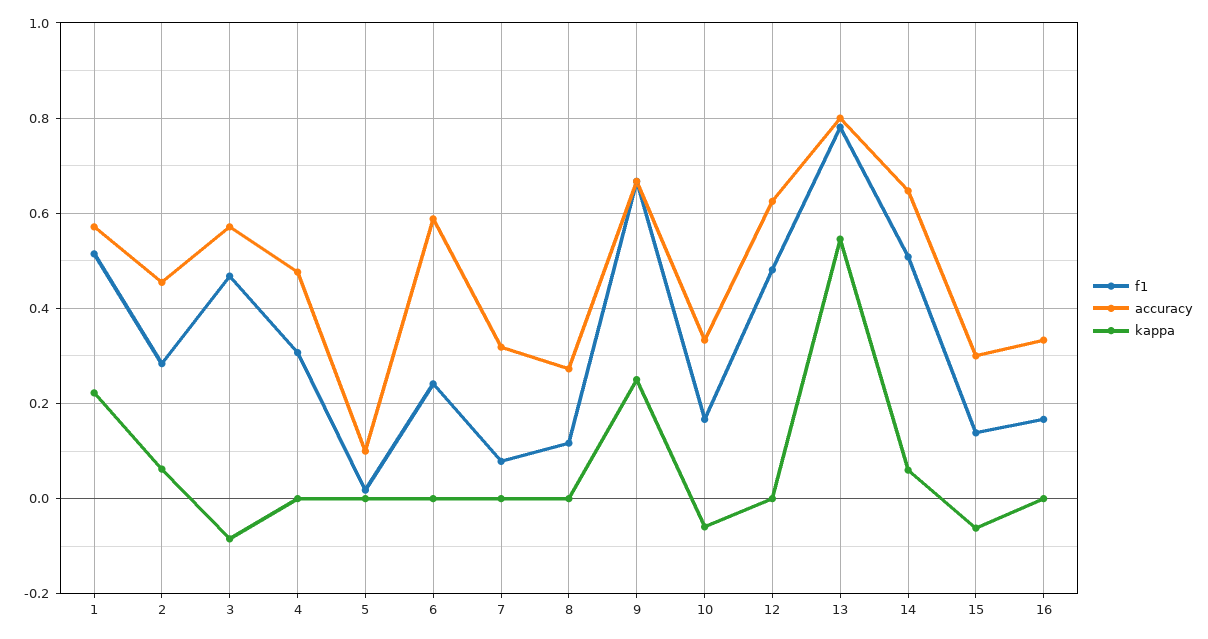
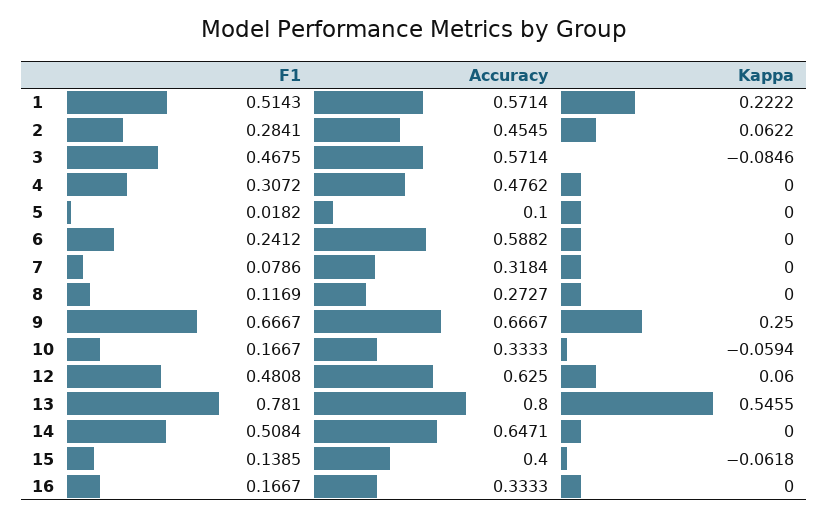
kappa, 12: 0 -> 0.06
kappa, 14: 0.06 -> 0
accuracy, 15: 0.3 -> 0.4

